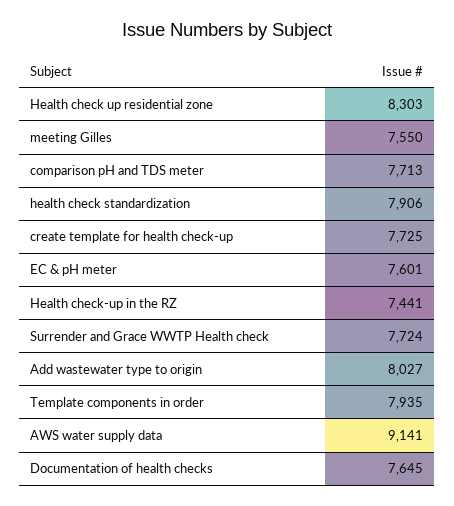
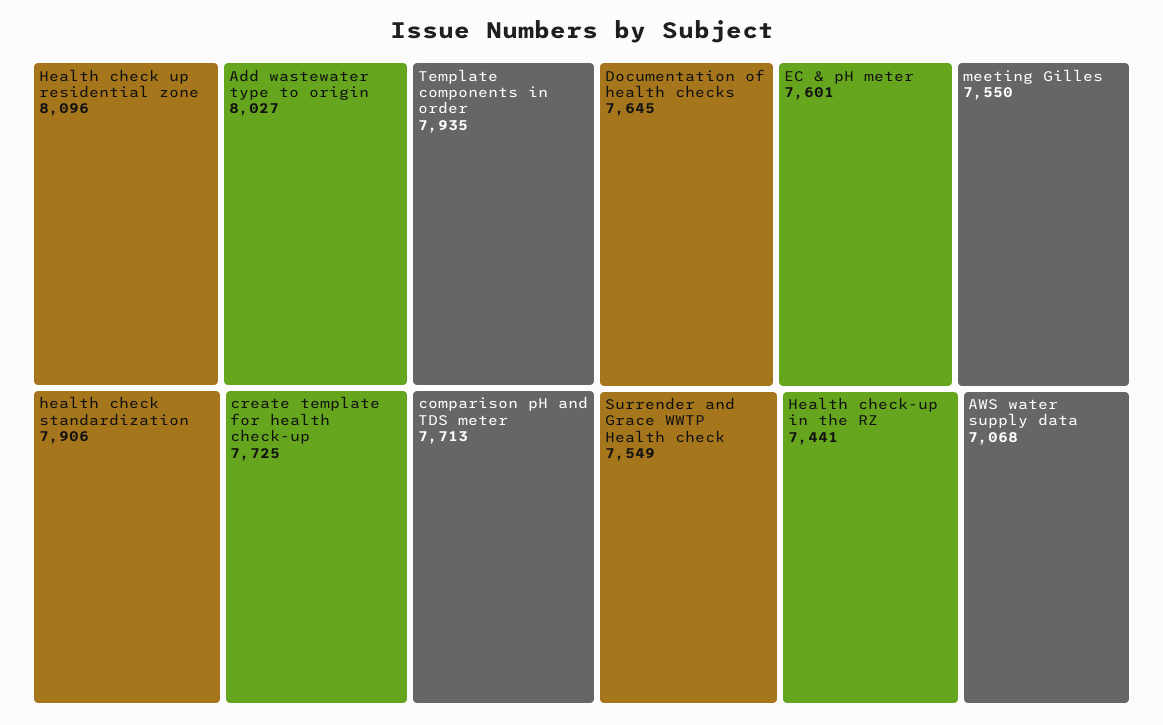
Health check up residential zone: 8303 -> 8096
Surrender and Grace WWTP Health check: 7724 -> 7549
AWS water supply data: 9141 -> 7068

